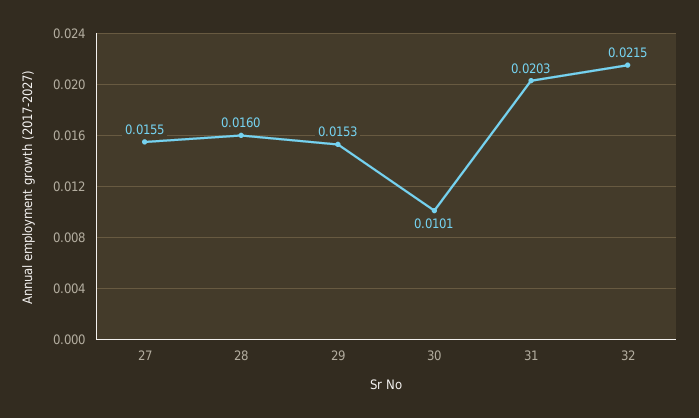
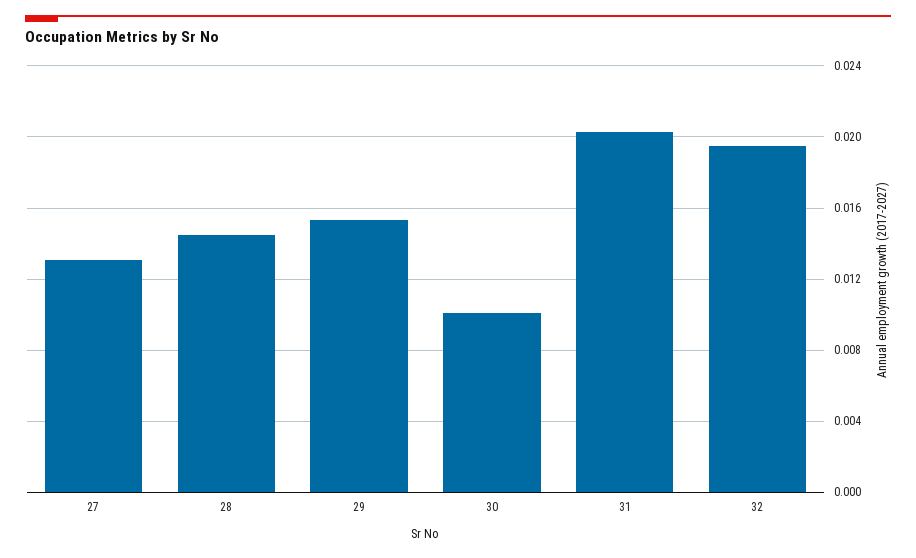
27: 0.0155 -> 0.013
28: 0.016 -> 0.0145
32: 0.0215 -> 0.0195

